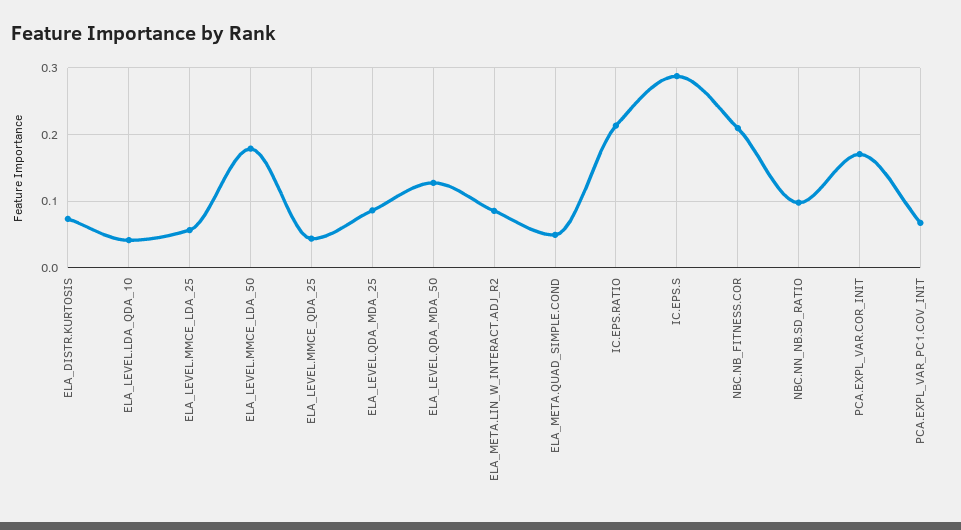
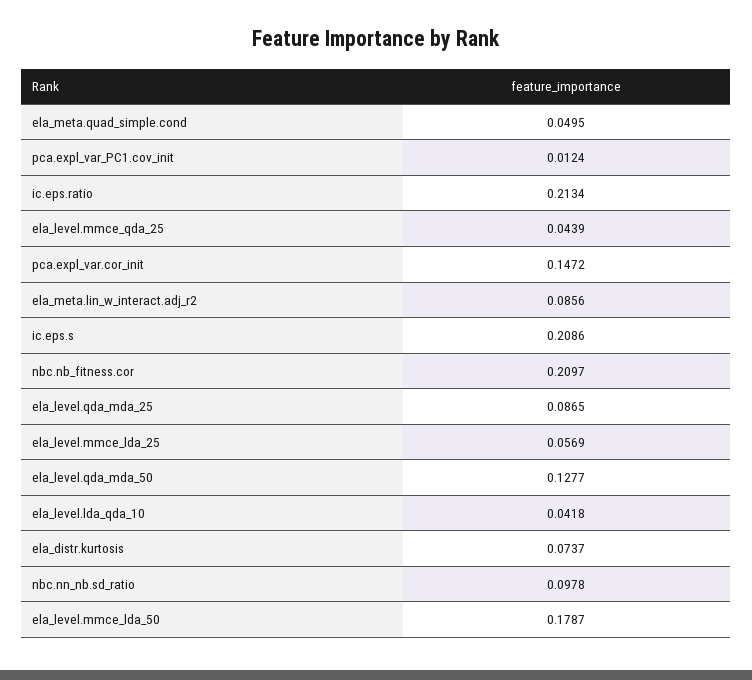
IC.EPS.S: 0.29 -> 0.2086
PCA.EXPL_VAR.COR_INIT: 0.17 -> 0.1472
PCA.EXPL_VAR_PC1.COV_INIT: 0.07 -> 0.0124

